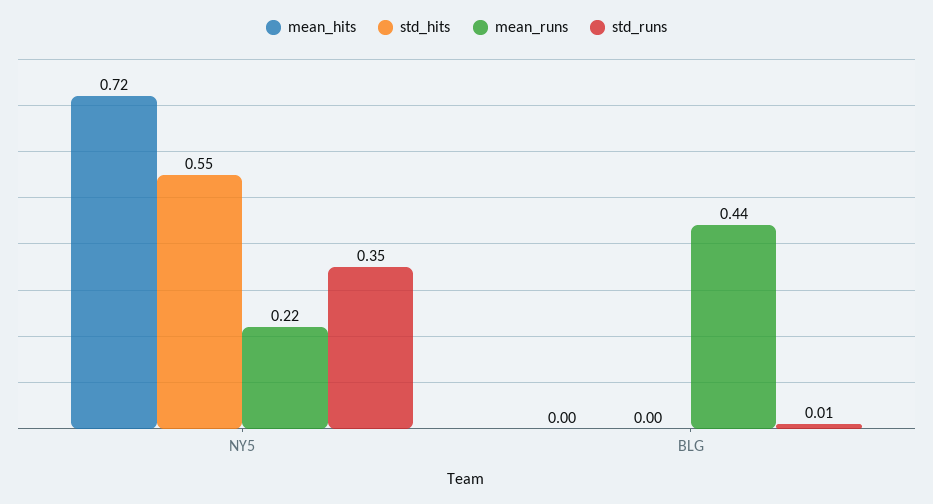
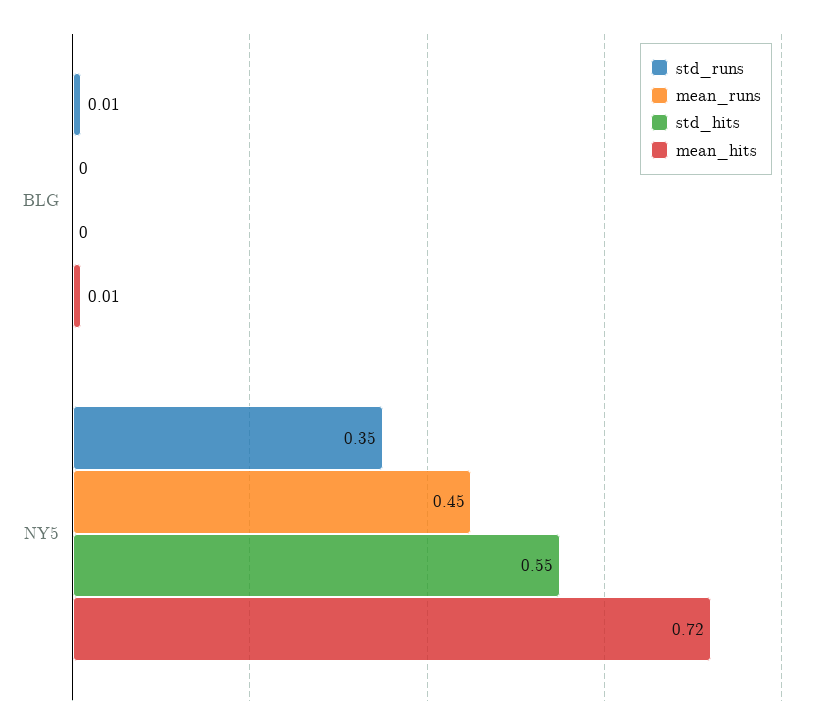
mean_runs, NY5: 0.22 -> 0.45
mean_hits, BLG: 0 -> 0.01
mean_runs, BLG: 0.44 -> 0

